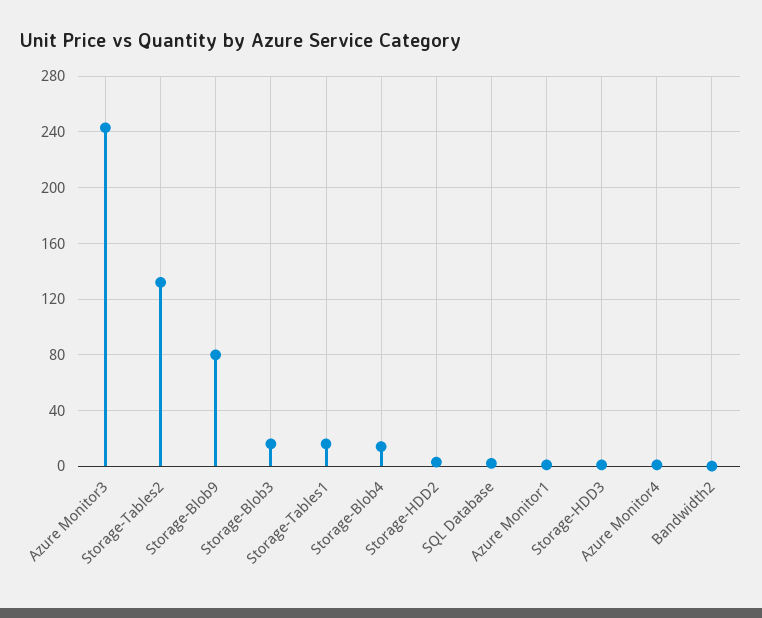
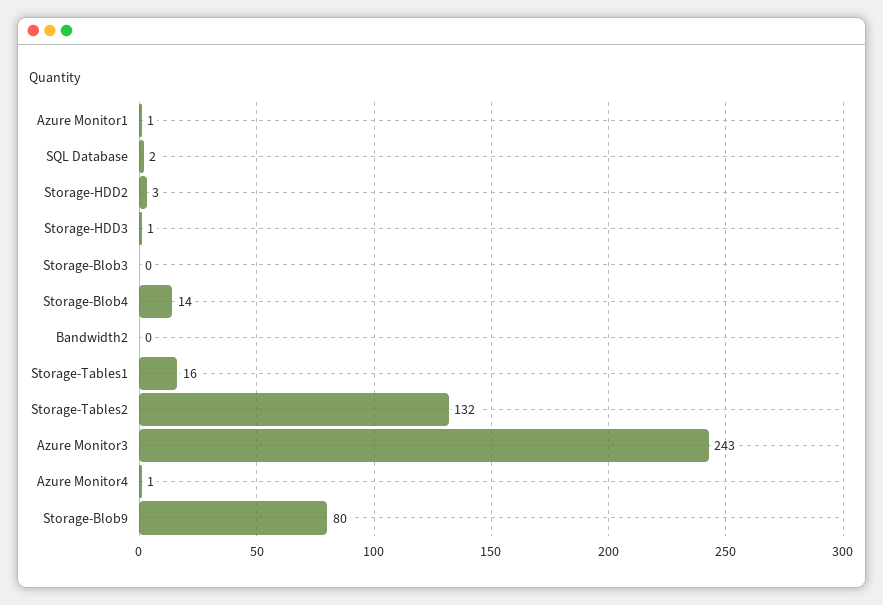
Storage-Blob3: 15 -> 0

